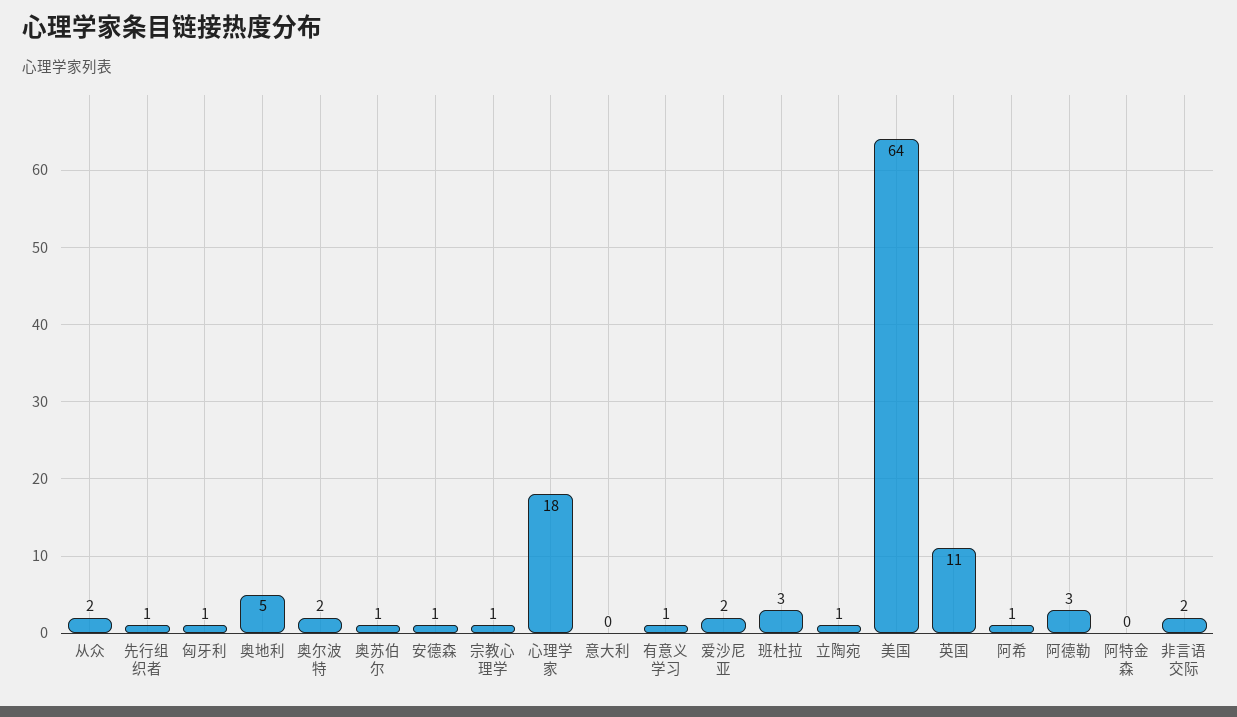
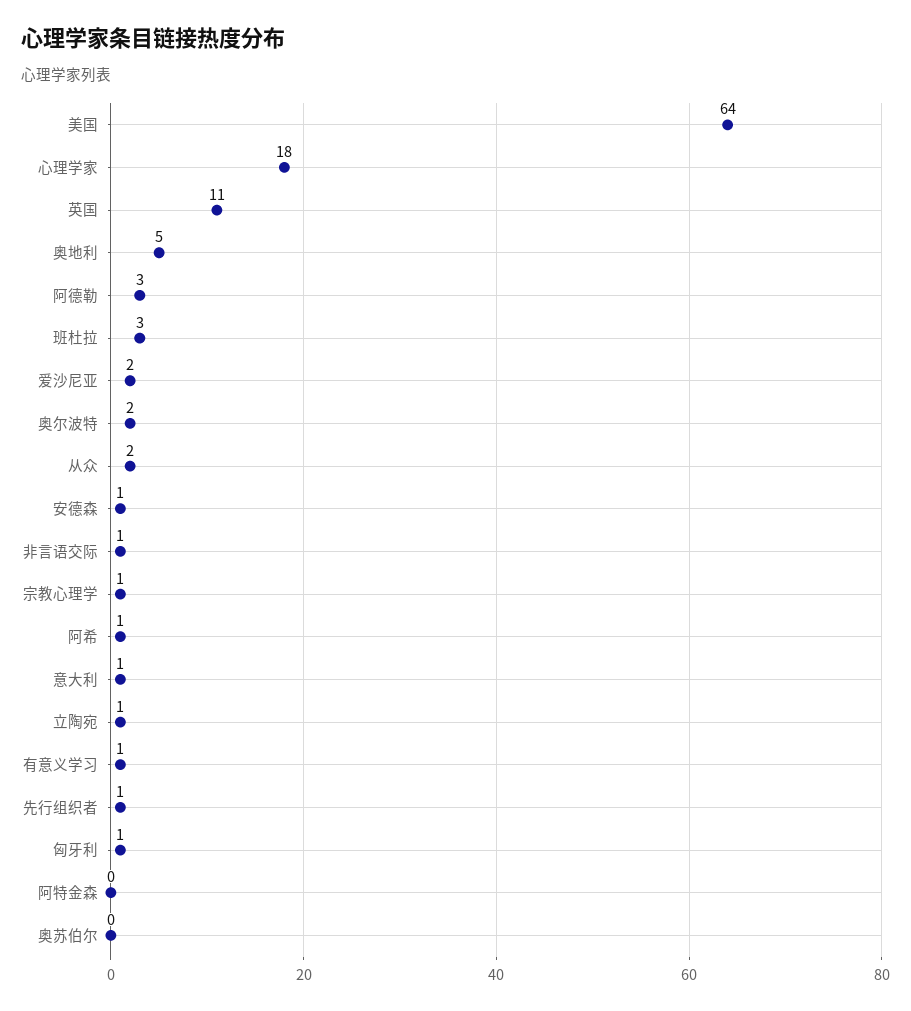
奥苏伯尔: 1 -> 0
意大利: 0 -> 1
非言语交际: 2 -> 1

